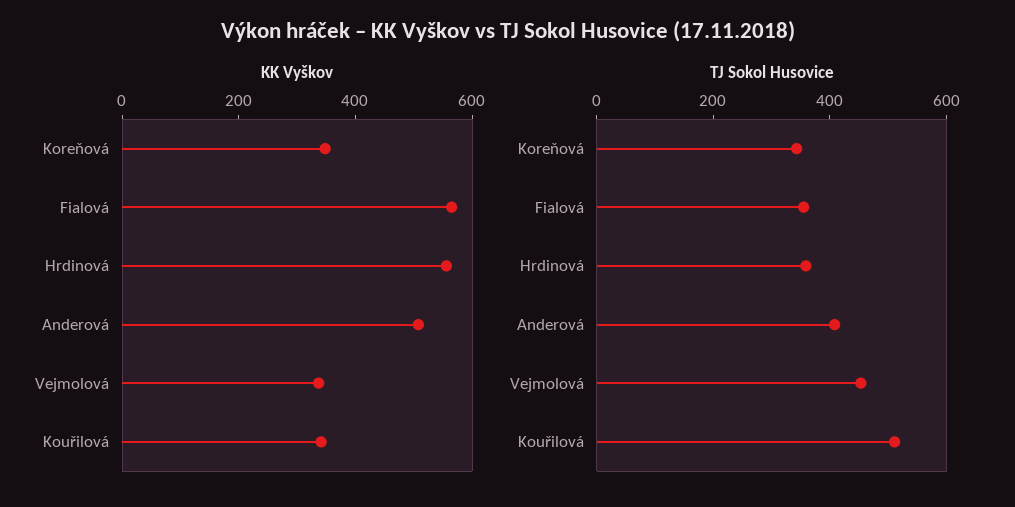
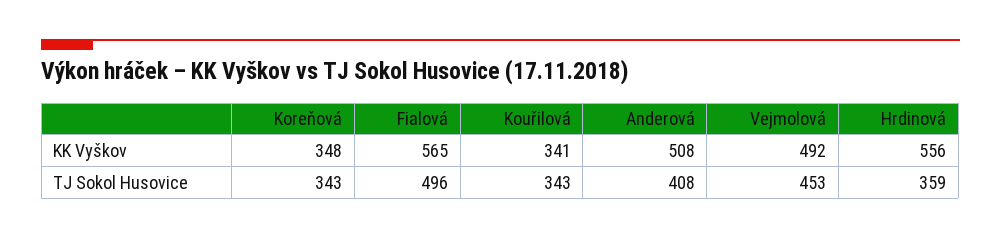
KK Vyškov, Vejmolová: 350 -> 492
TJ Sokol Husovice, Fialová: 350 -> 496
TJ Sokol Husovice, Kouřilová: 500 -> 343

